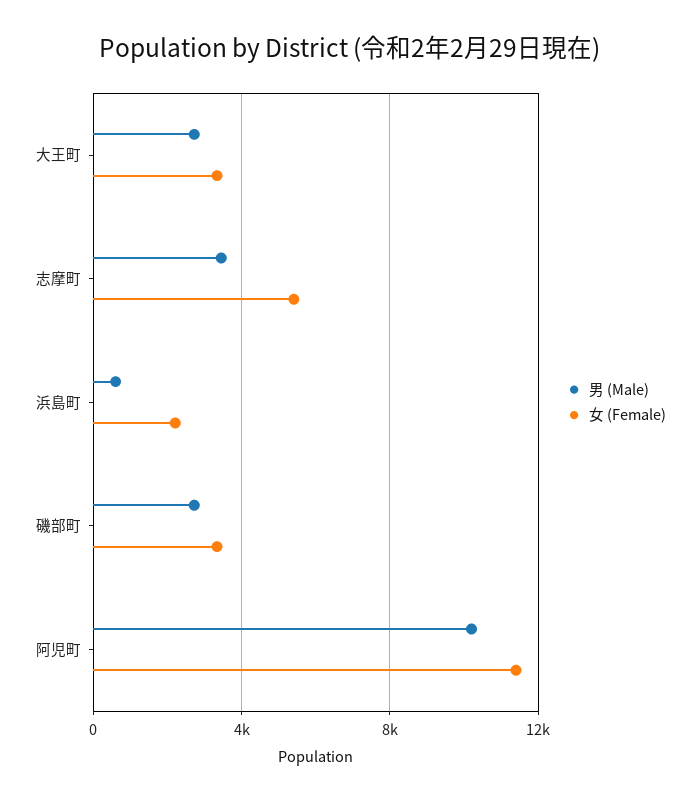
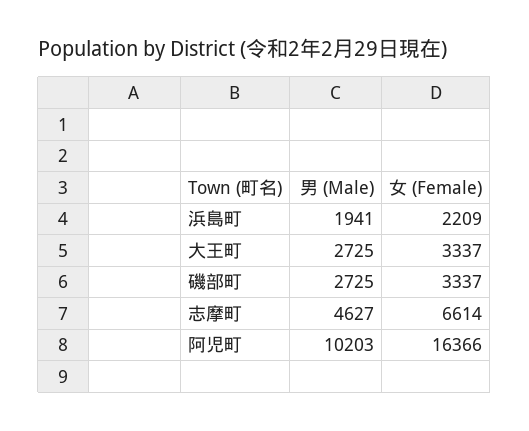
男 (Male), 志摩町: 3500 -> 4627
女 (Female), 志摩町: 5500 -> 6614
男 (Male), 浜島町: 500 -> 1941
女 (Female), 阿児町: 11500 -> 16366

